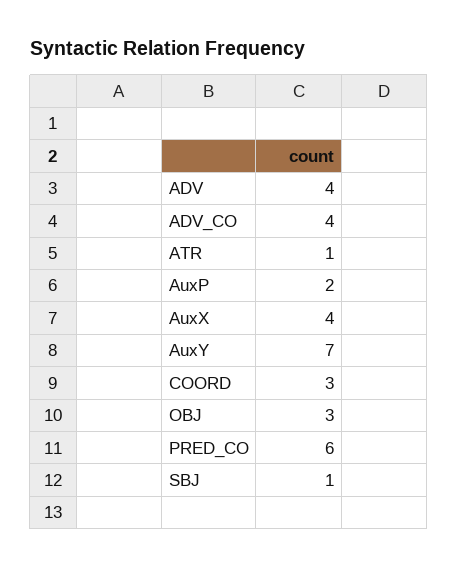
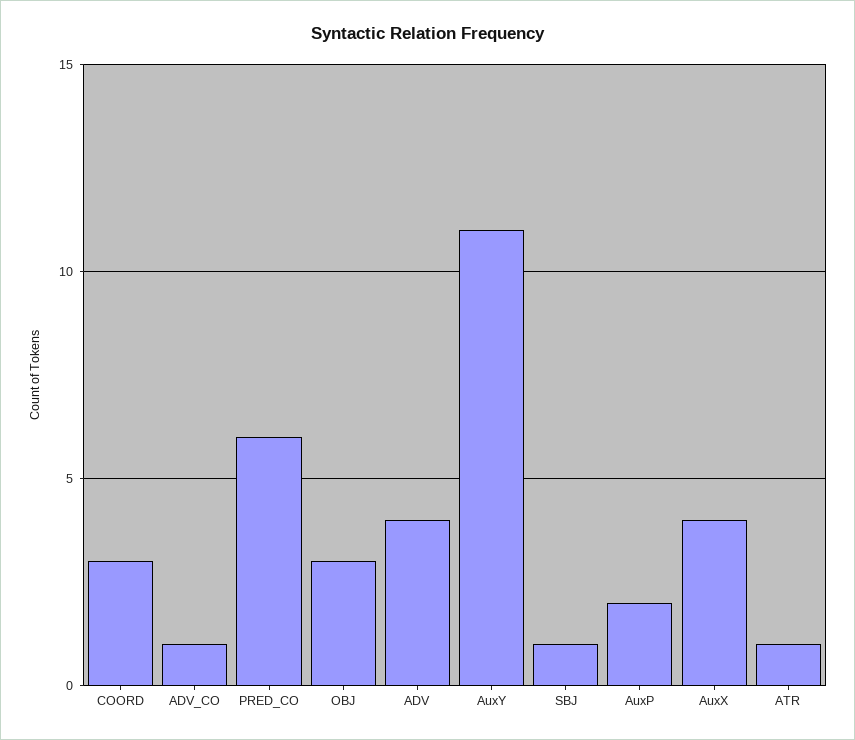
ADV_CO: 4 -> 1
AuxY: 7 -> 11

